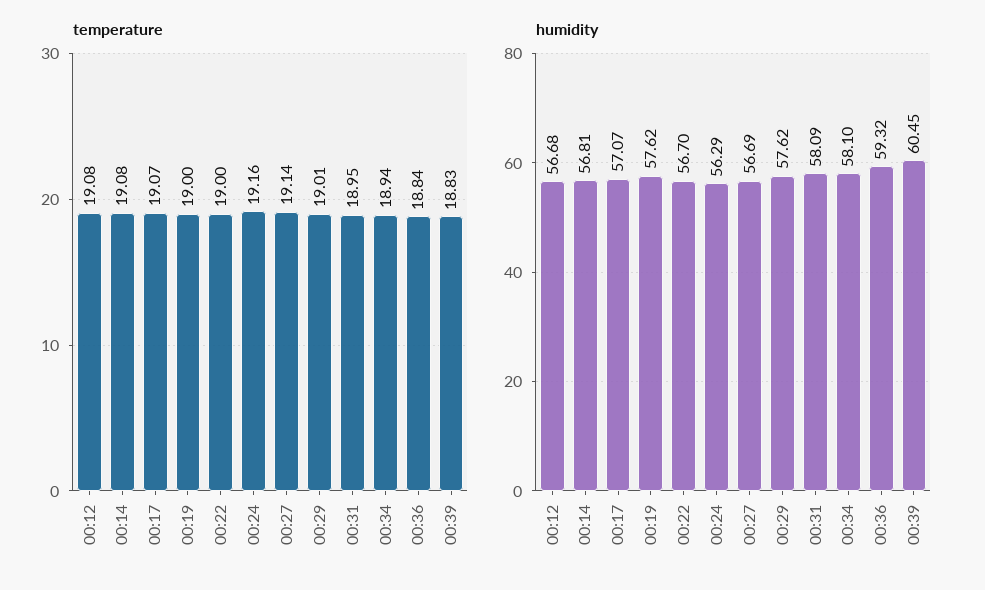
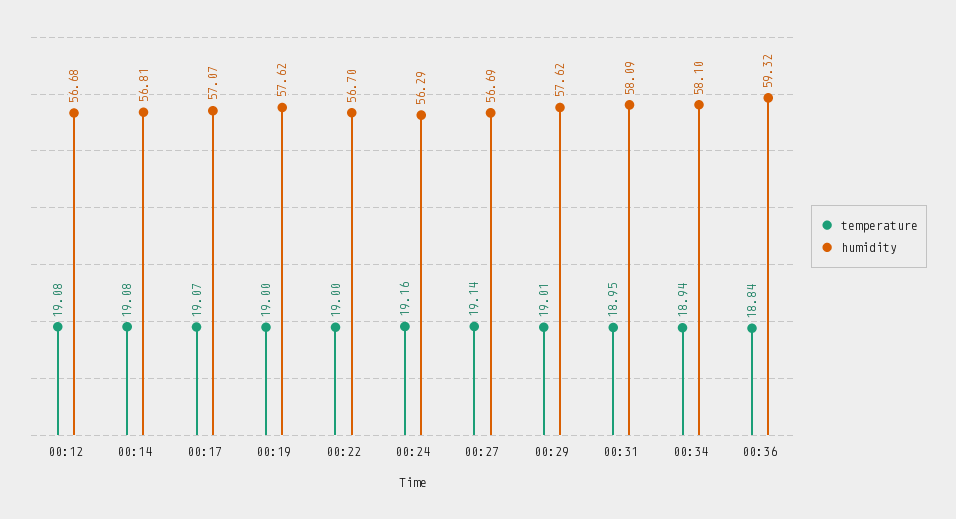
temperature, 00:39: 18.83 -> none
humidity, 00:39: 60.45 -> none

